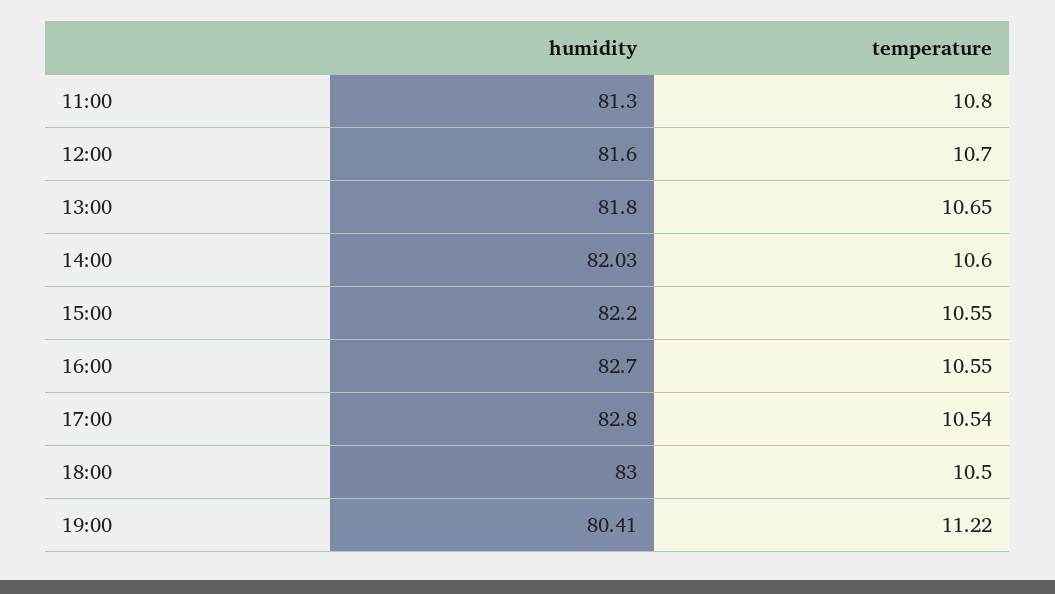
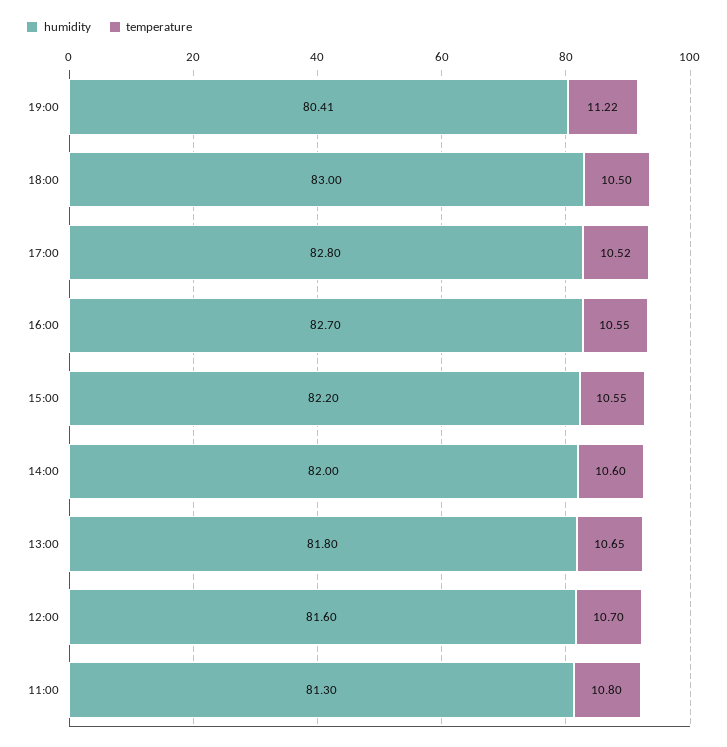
humidity, 14:00: 82.03 -> 82
temperature, 17:00: 10.54 -> 10.52

